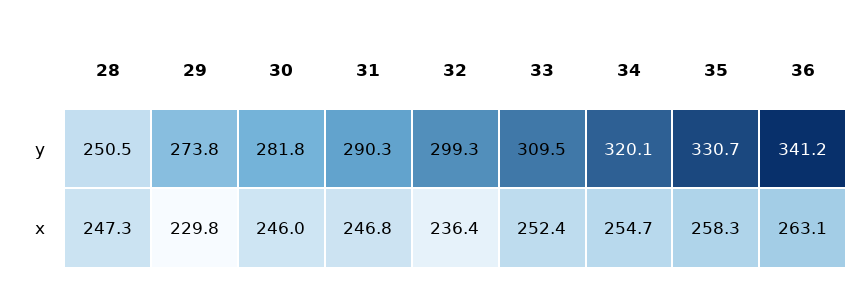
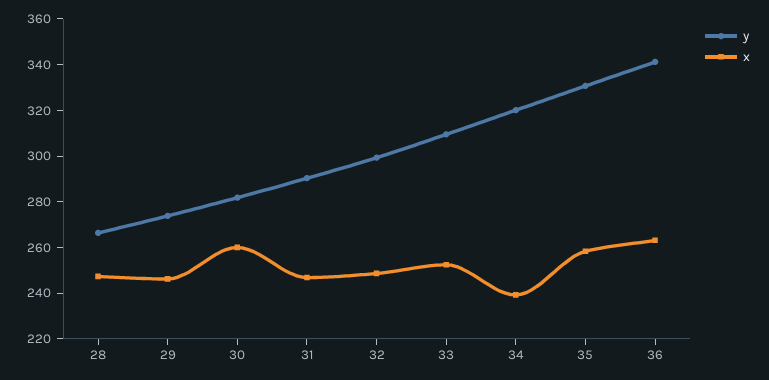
y, 28: 250.5 -> 265
x, 29: 229.8 -> 245
x, 30: 246 -> 260
x, 32: 236.4 -> 250
x, 34: 254.7 -> 240

